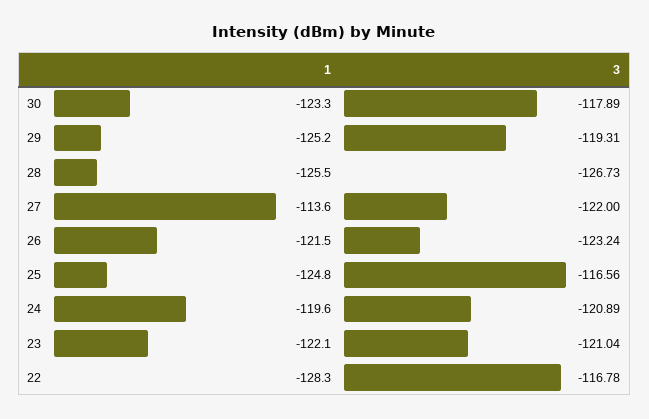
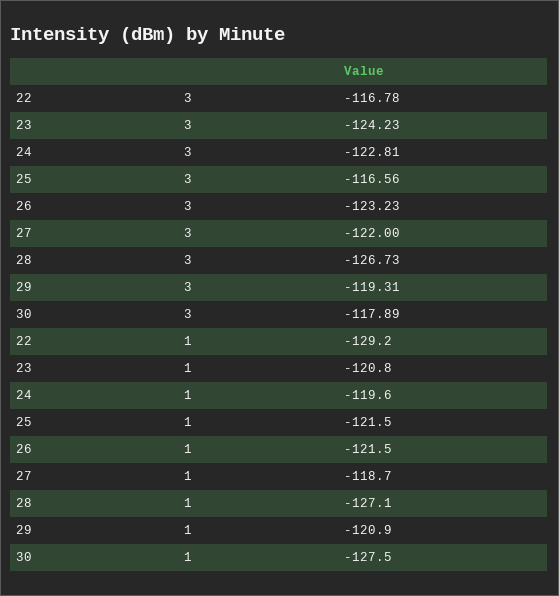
1, 30: -123.3 -> -127.5
1, 29: -125.2 -> -120.9
1, 28: -125.5 -> -127.1
1, 27: -113.6 -> -118.7
3, 26: -123.24 -> -123.23
1, 25: -124.8 -> -121.5
3, 24: -120.89 -> -122.81
1, 23: -122.1 -> -120.8
3, 23: -121.04 -> -124.23
1, 22: -128.3 -> -129.2

